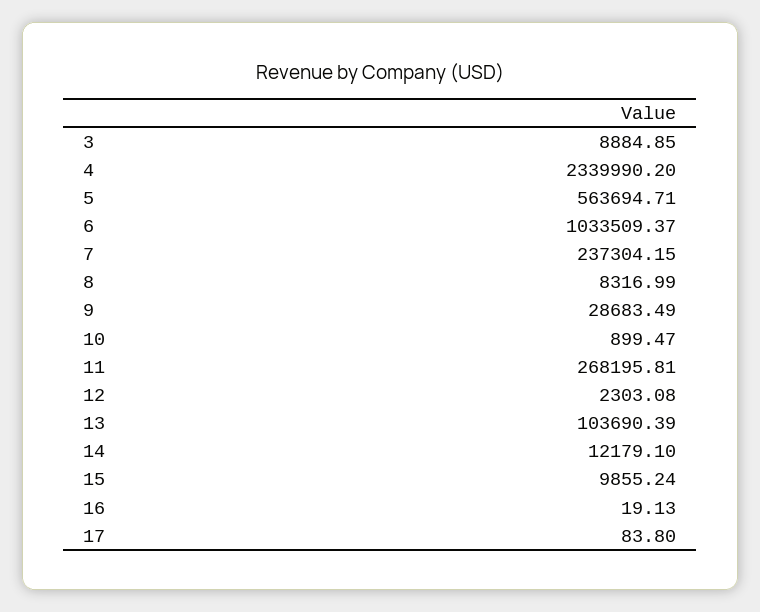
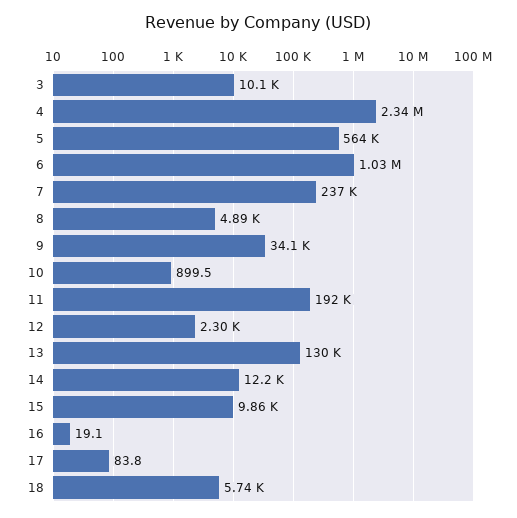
3: 8884.85 -> 10100
8: 8316.99 -> 4890
9: 28683.49 -> 34100
11: 268195.81 -> 192000
13: 103690.39 -> 130000
18: none -> 5740

